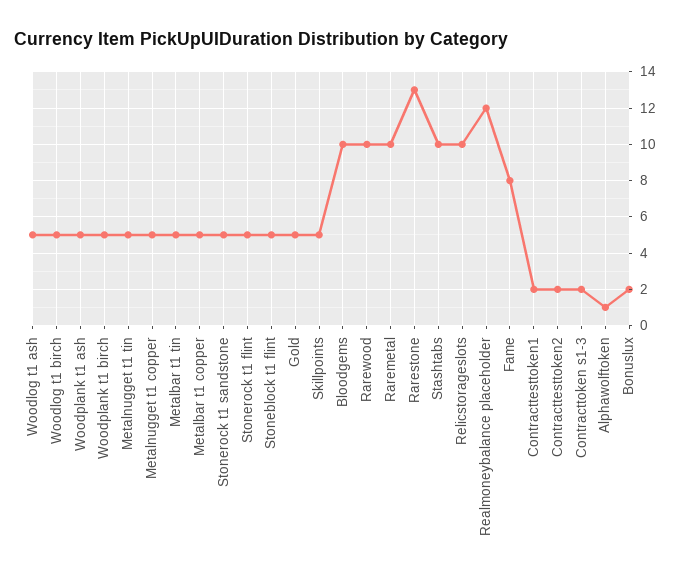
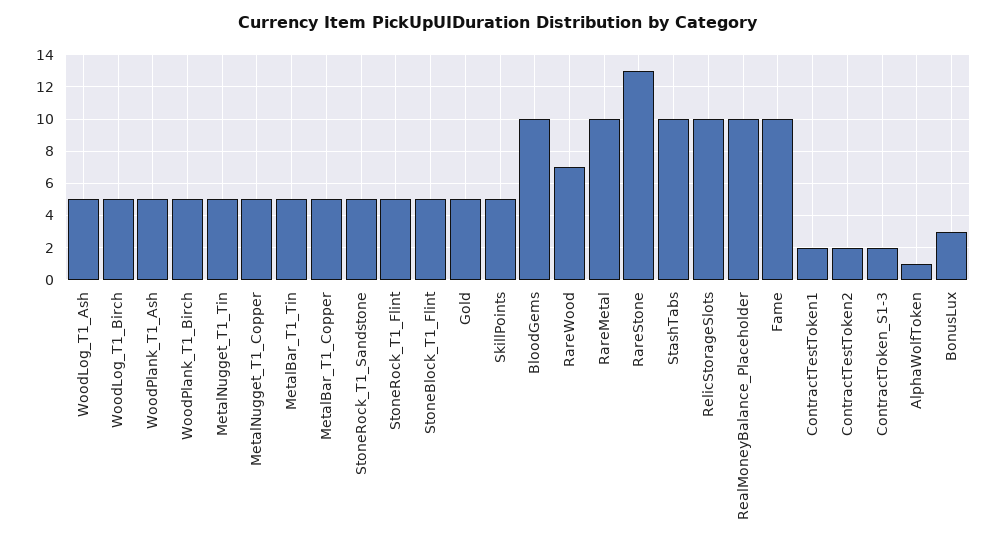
Rarewood: 10 -> 7
Realmoneybalance placeholder: 12 -> 10
Fame: 8 -> 10
Bonuslux: 2 -> 3

